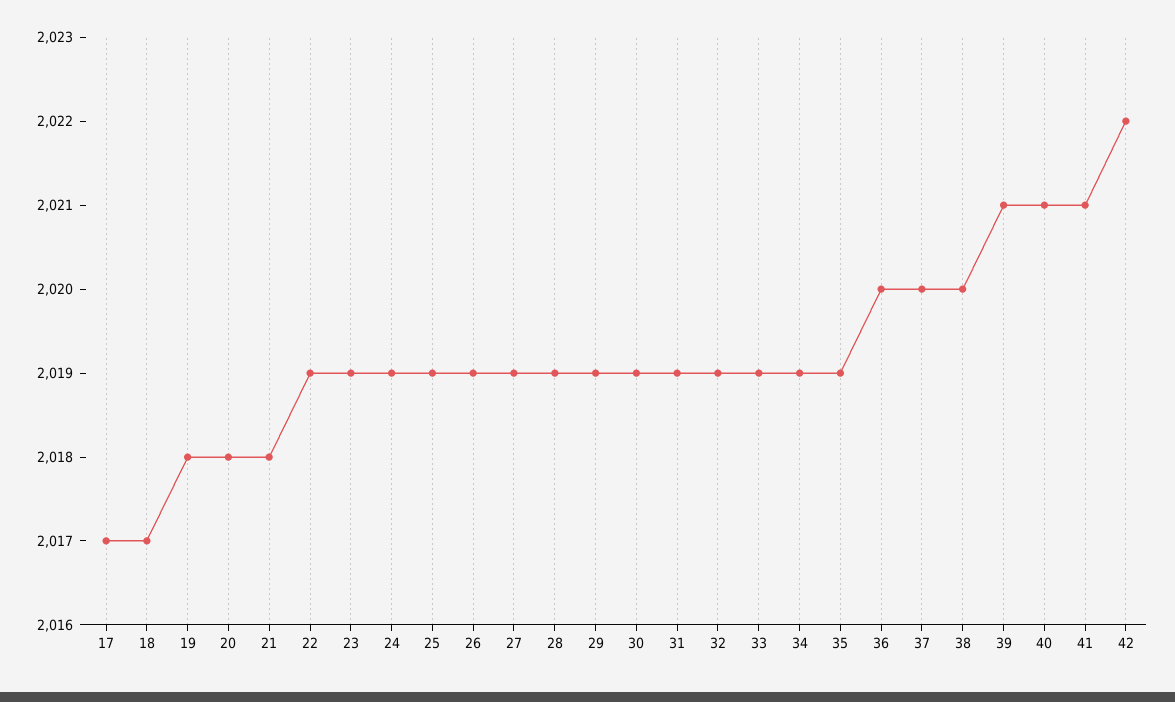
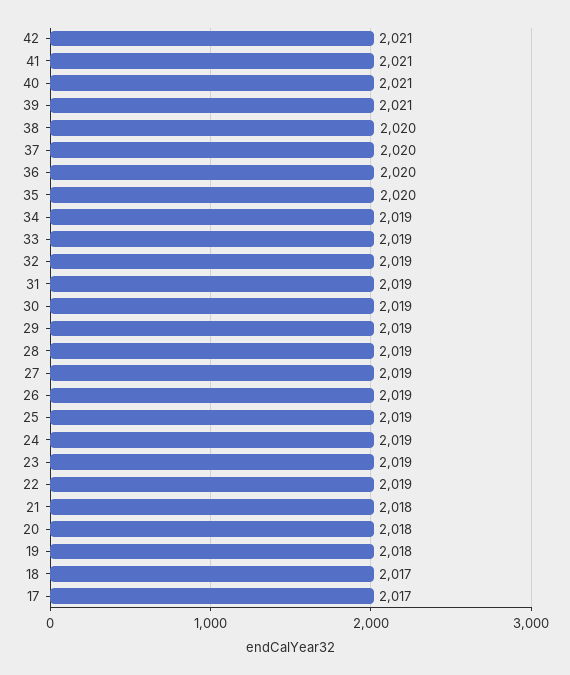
35: 2019 -> 2020
42: 2022 -> 2021

